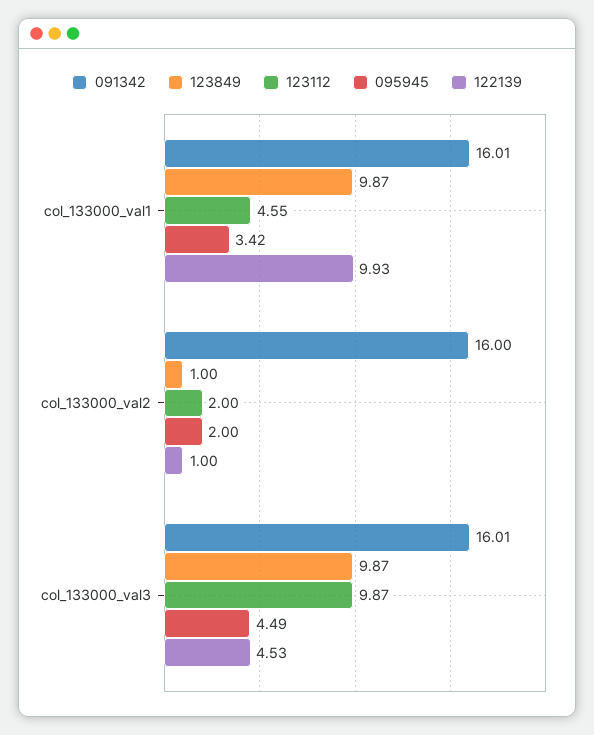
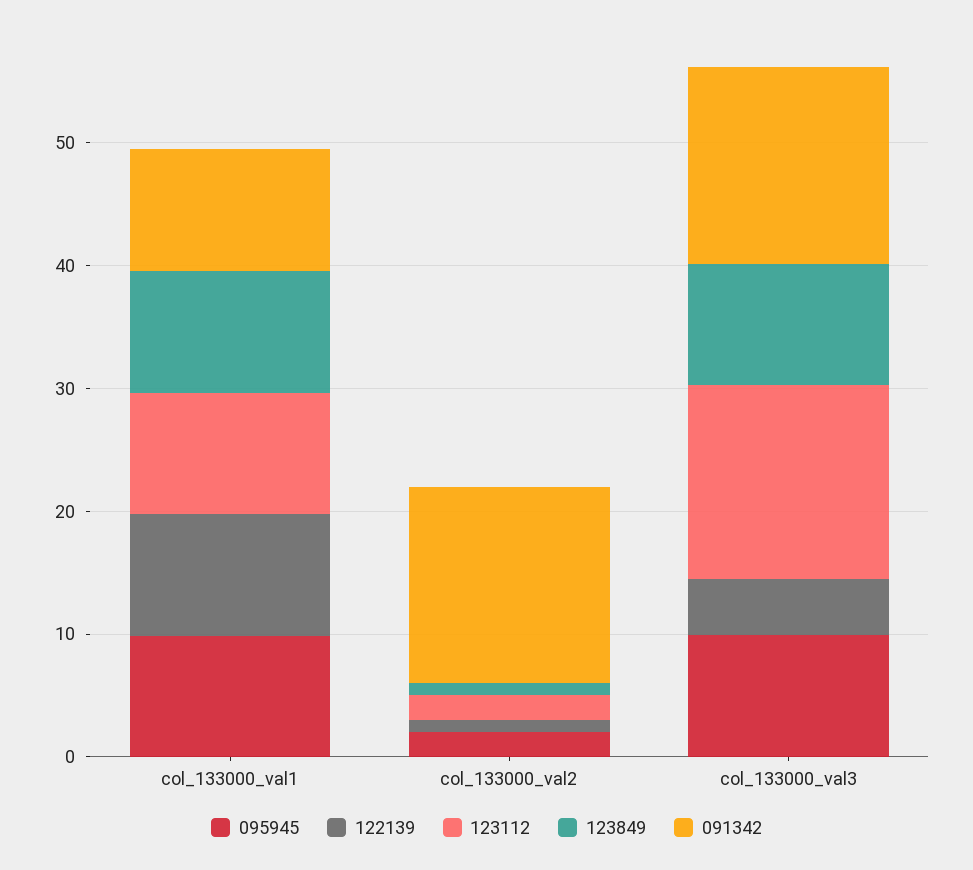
091342, col_133000_val1: 16.01 -> 10
123112, col_133000_val1: 4.55 -> 10
095945, col_133000_val1: 3.42 -> 10
123112, col_133000_val3: 9.87 -> 16
095945, col_133000_val3: 4.49 -> 10

